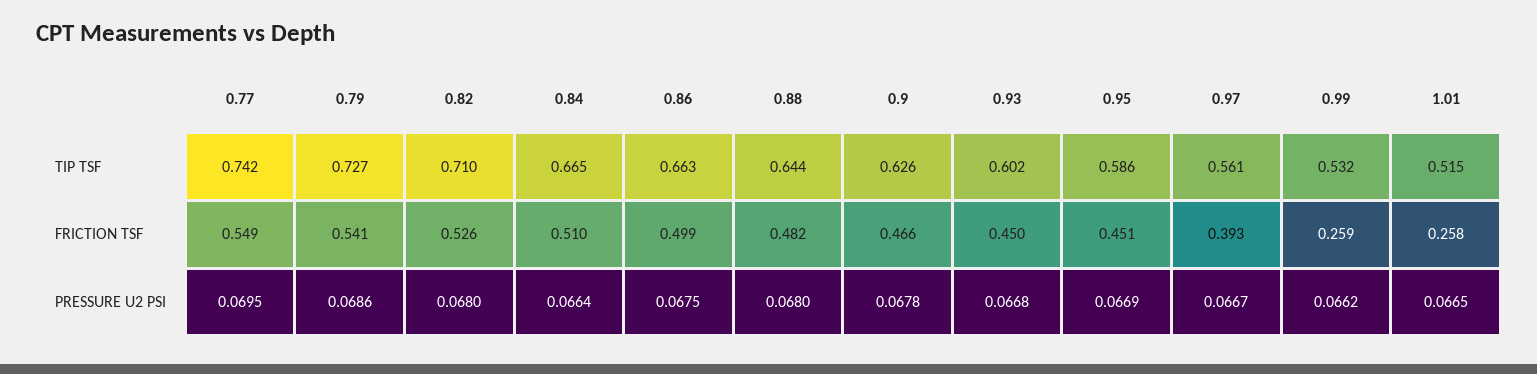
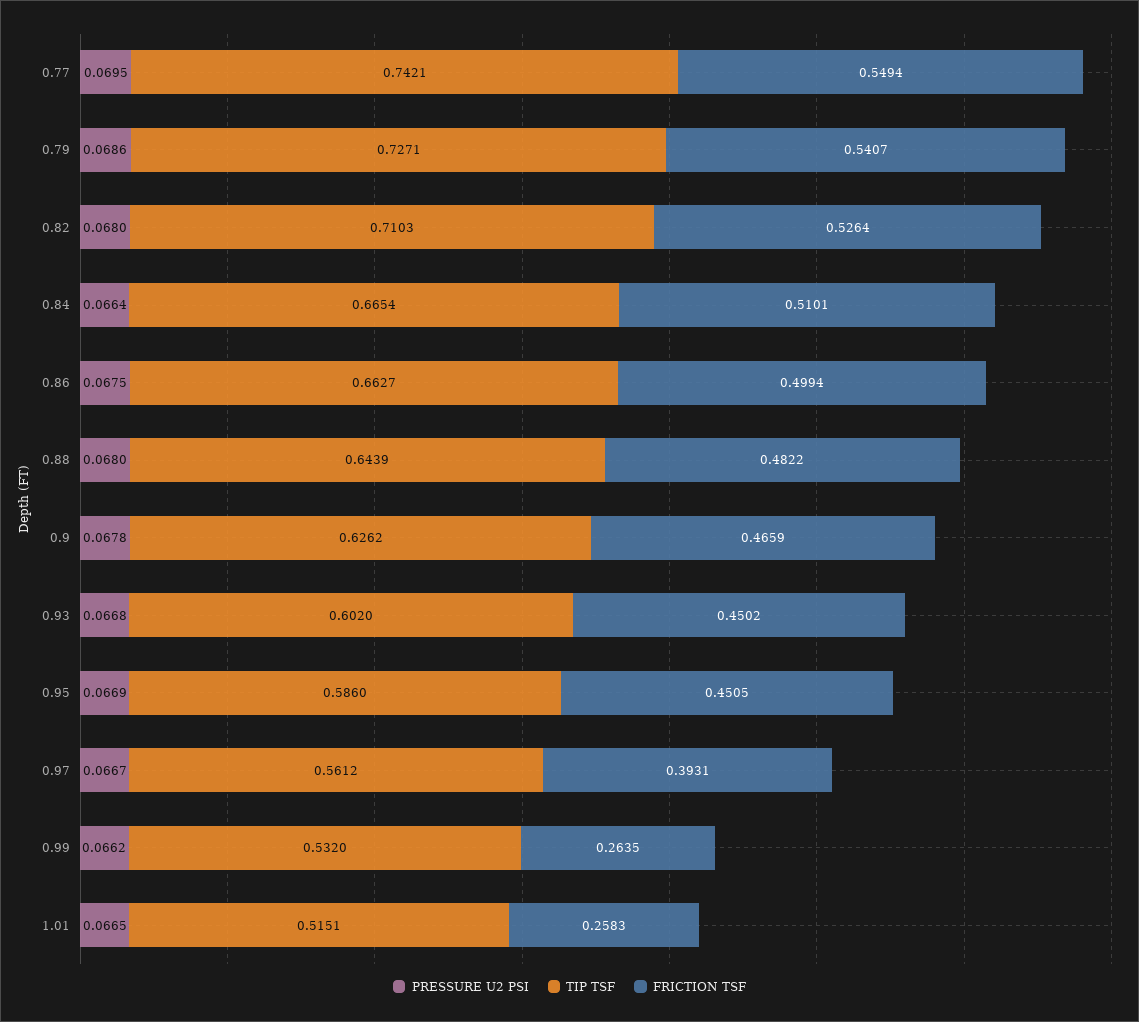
FRICTION TSF, 0.99: 0.259 -> 0.2635

